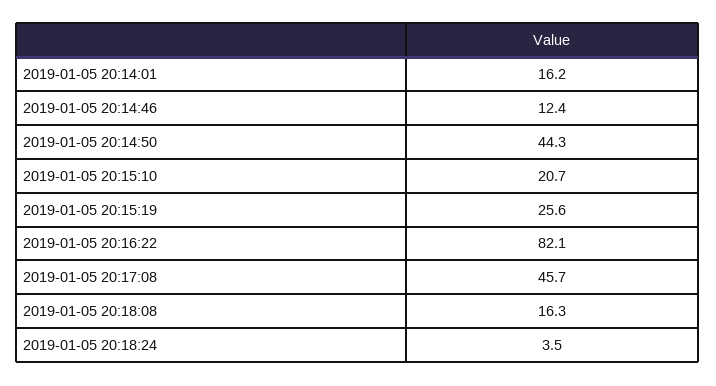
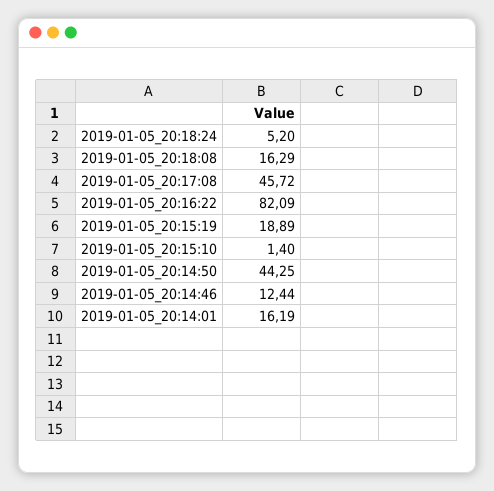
2019-01-05 20:15:10: 20.7 -> 1.4
2019-01-05 20:15:19: 25.6 -> 18.89
2019-01-05 20:18:24: 3.5 -> 5.2

